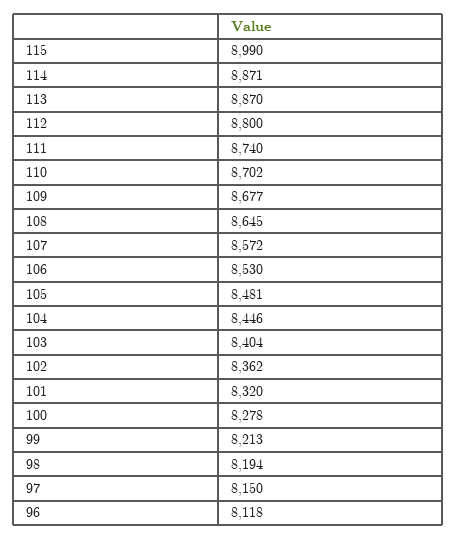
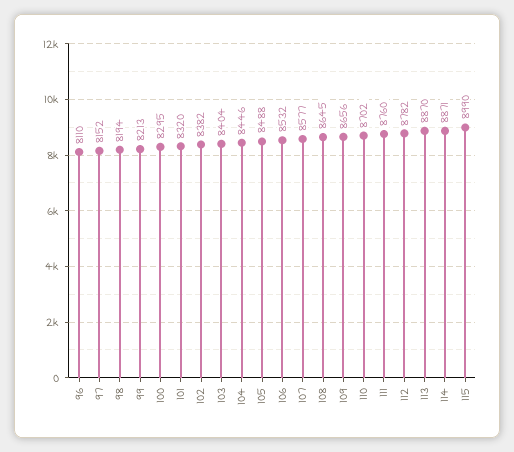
112: 8800 -> 8782
111: 8740 -> 8760
109: 8677 -> 8656
107: 8572 -> 8577
106: 8530 -> 8532
105: 8481 -> 8488
102: 8362 -> 8382
100: 8278 -> 8295
97: 8150 -> 8152
96: 8118 -> 8110

